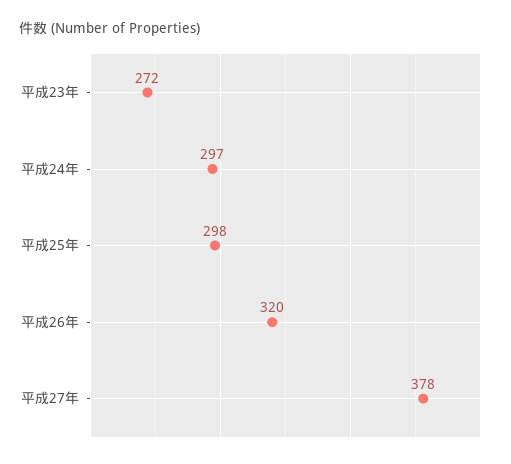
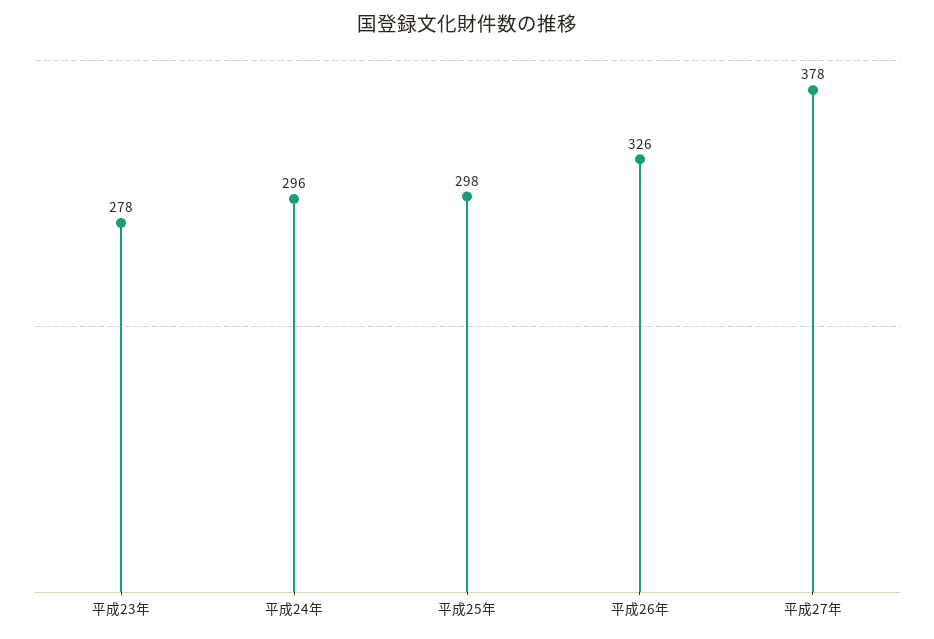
平成23年: 272 -> 278
平成24年: 297 -> 296
平成26年: 320 -> 326

